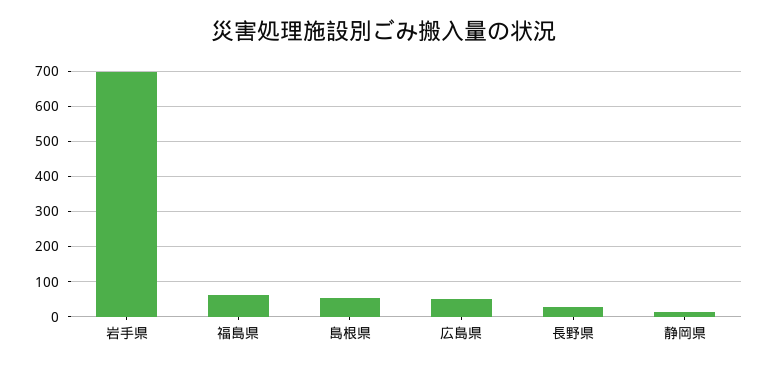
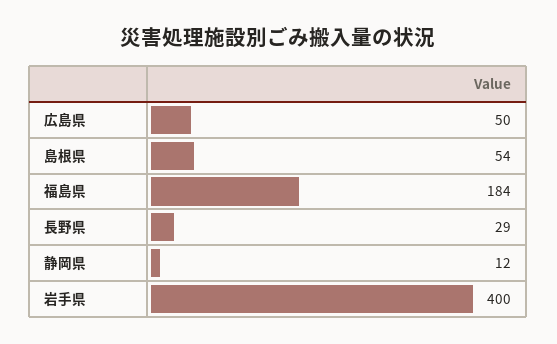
岩手県: 700 -> 400
福島県: 60 -> 184

